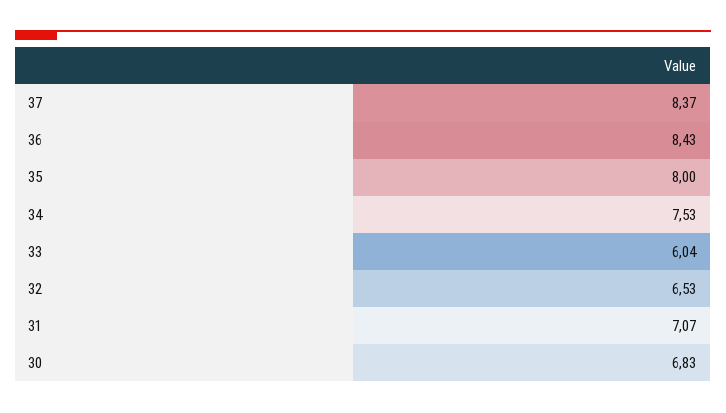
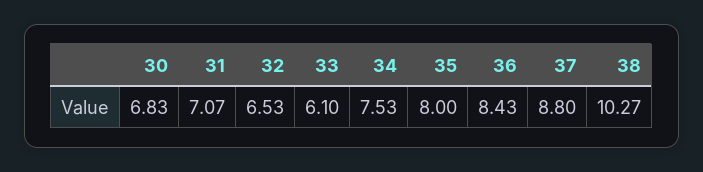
37: 8.37 -> 8.8
33: 6.04 -> 6.1
38: none -> 10.27

